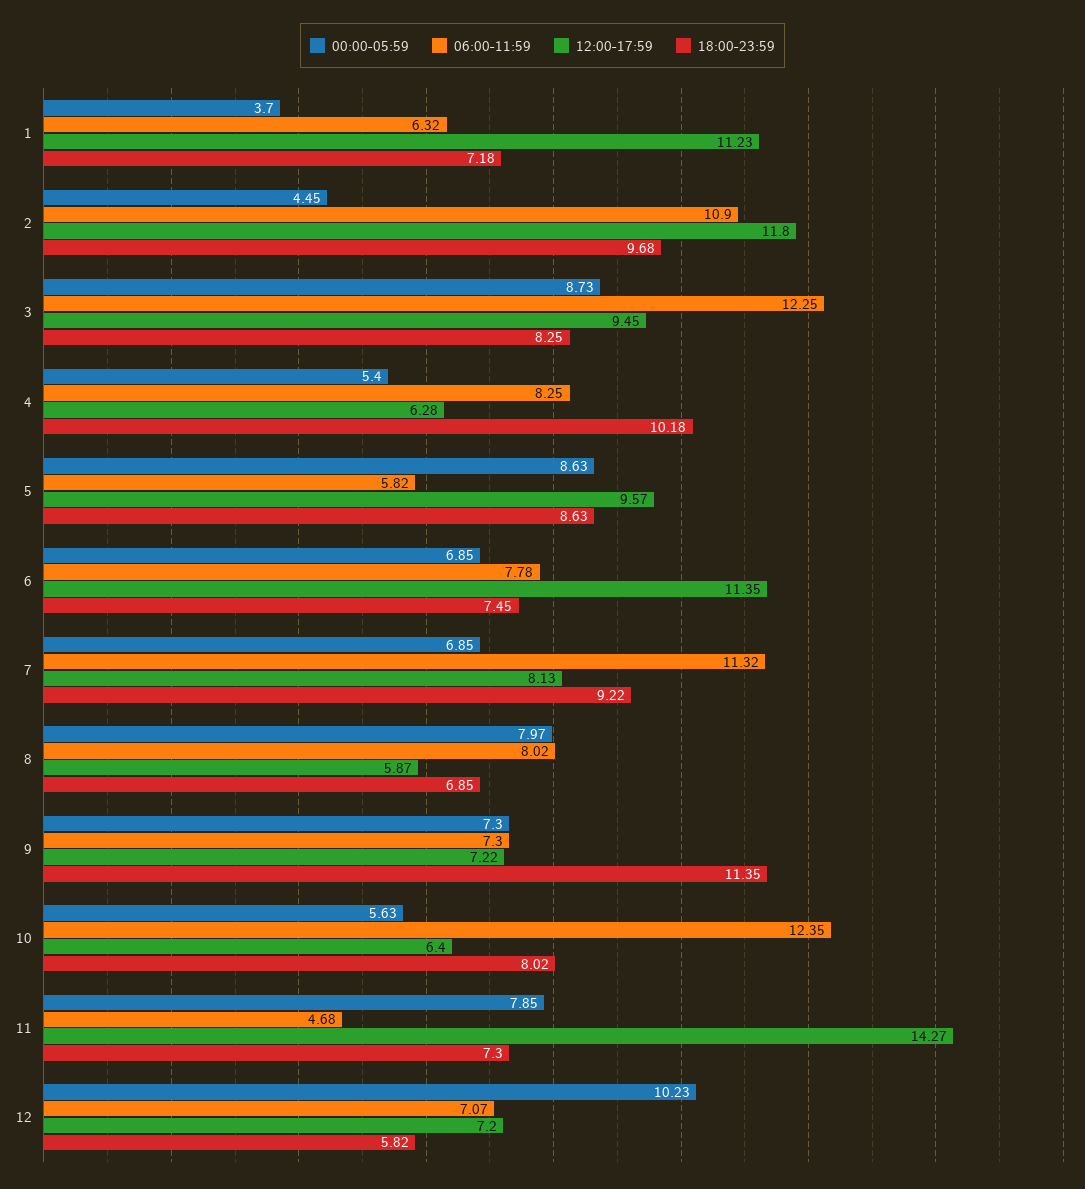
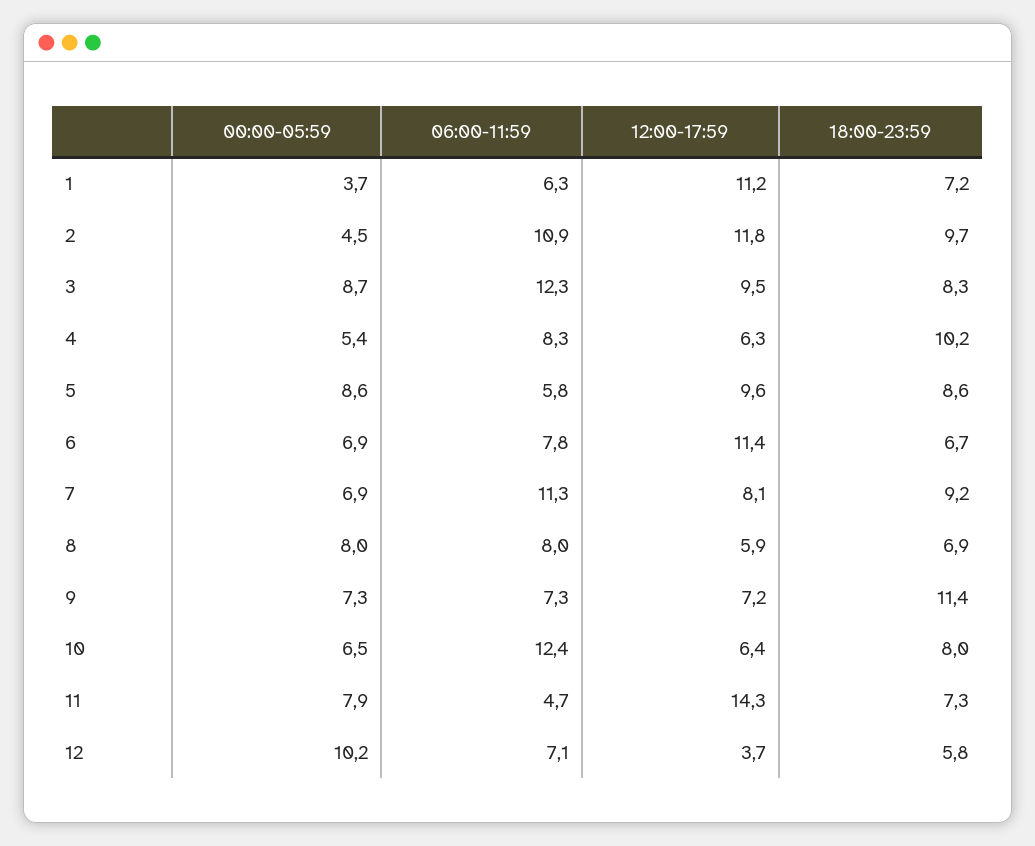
18:00-23:59, 6: 7.45 -> 6.7
00:00-05:59, 10: 5.63 -> 6.5
12:00-17:59, 12: 7.2 -> 3.7

